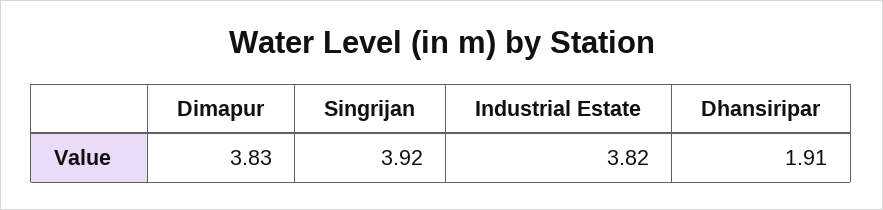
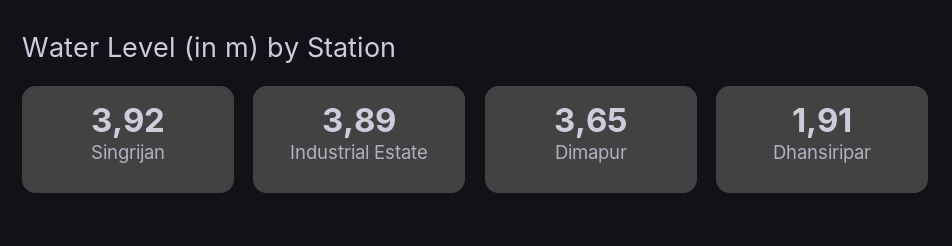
Dimapur: 3.83 -> 3.65
Industrial Estate: 3.82 -> 3.89

